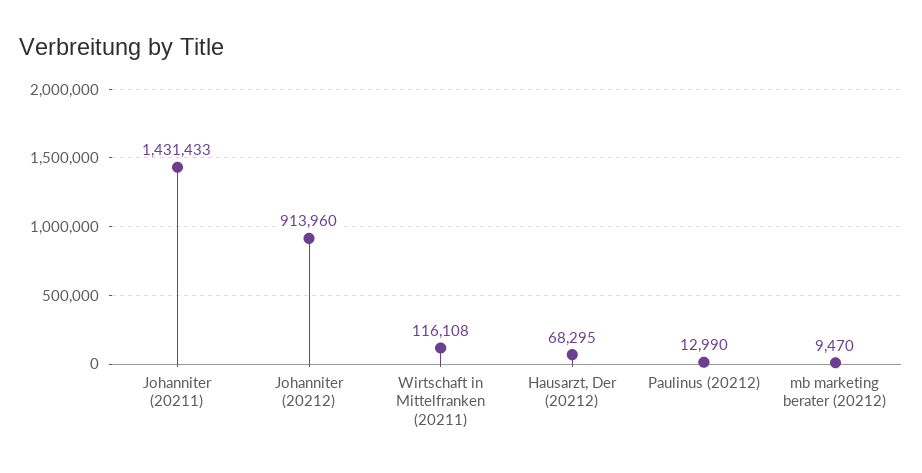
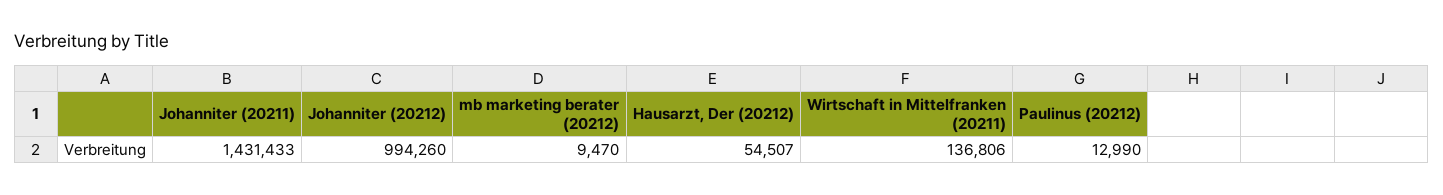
Johanniter (20212): 913960 -> 994260
Wirtschaft in Mittelfranken (20211): 116108 -> 136806
Hausarzt, Der (20212): 68295 -> 54507

